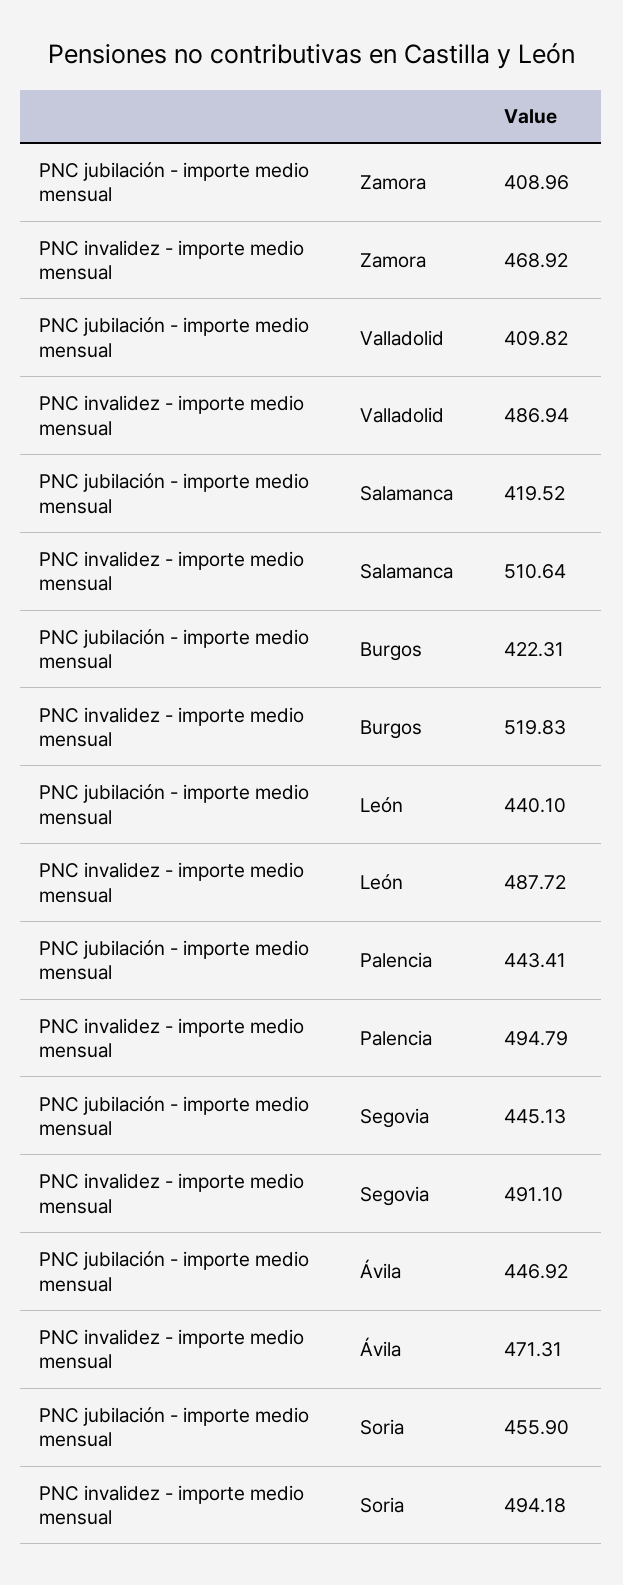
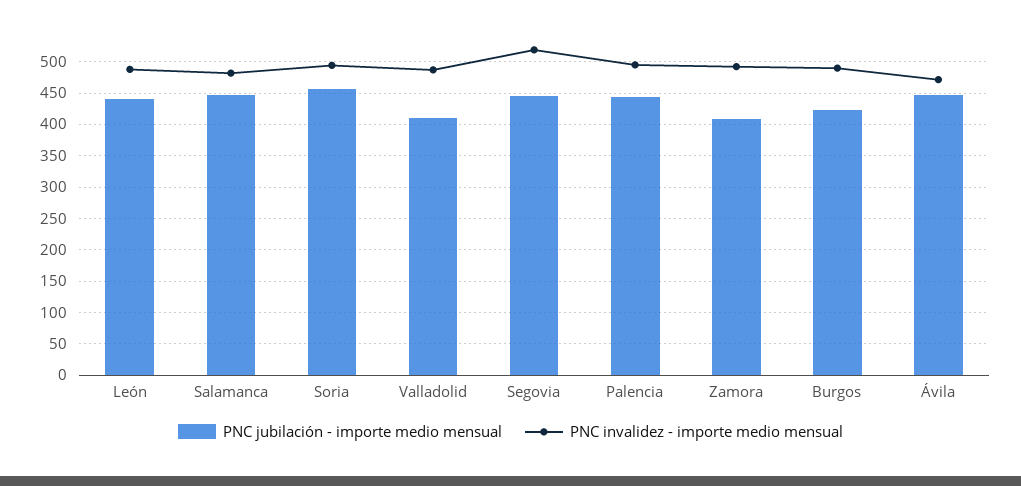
PNC invalidez - importe medio mensual, Zamora: 468.92 -> 490
PNC jubilación - importe medio mensual, Salamanca: 419.52 -> 450
PNC invalidez - importe medio mensual, Salamanca: 510.64 -> 480
PNC invalidez - importe medio mensual, Burgos: 519.83 -> 490
PNC invalidez - importe medio mensual, Segovia: 491.1 -> 520

